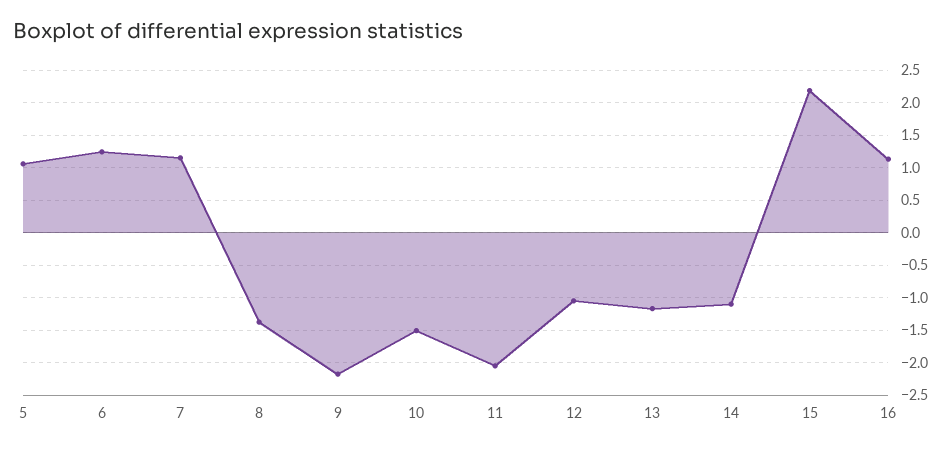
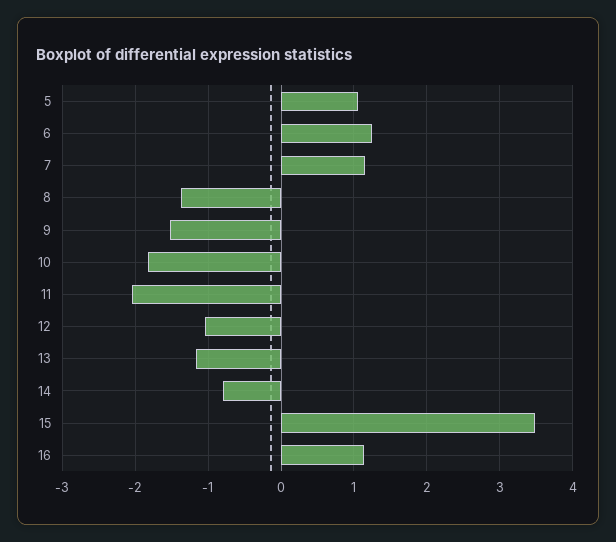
9: -2.2 -> -1.5
10: -1.5 -> -1.8
14: -1.1 -> -0.8
15: 2.2 -> 3.5

